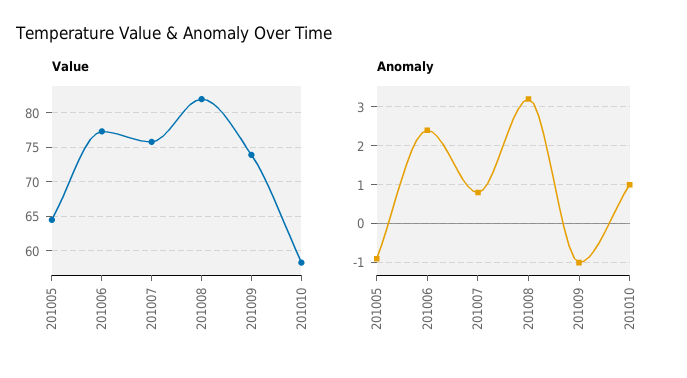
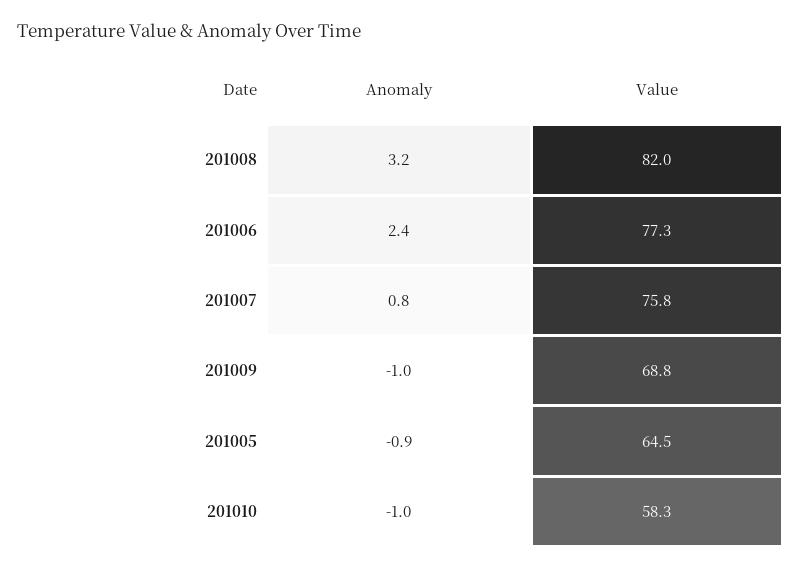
Value, 201009: 74 -> 68.8
Anomaly, 201010: 1 -> -1

